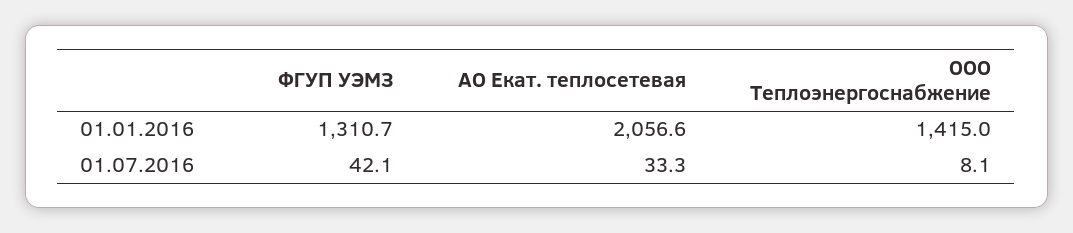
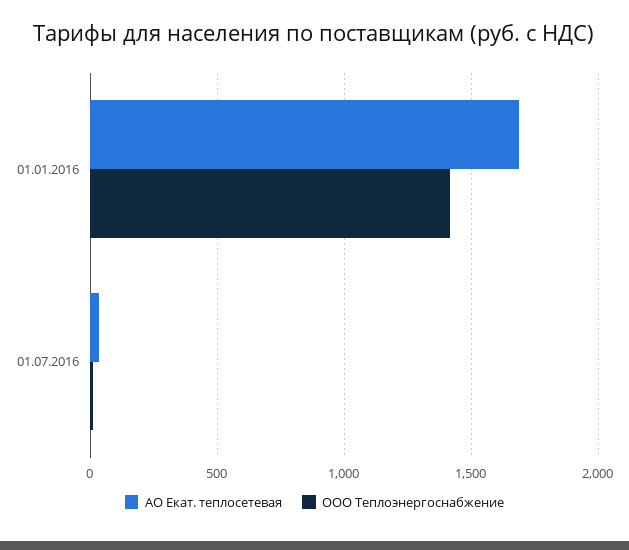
ФГУП УЭМЗ, 01.01.2016: 1310.7 -> none
АО Екат. теплосетевая, 01.01.2016: 2056.6 -> 1700
ФГУП УЭМЗ, 01.07.2016: 42.1 -> none

